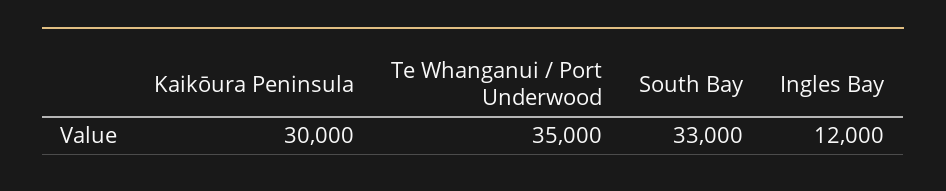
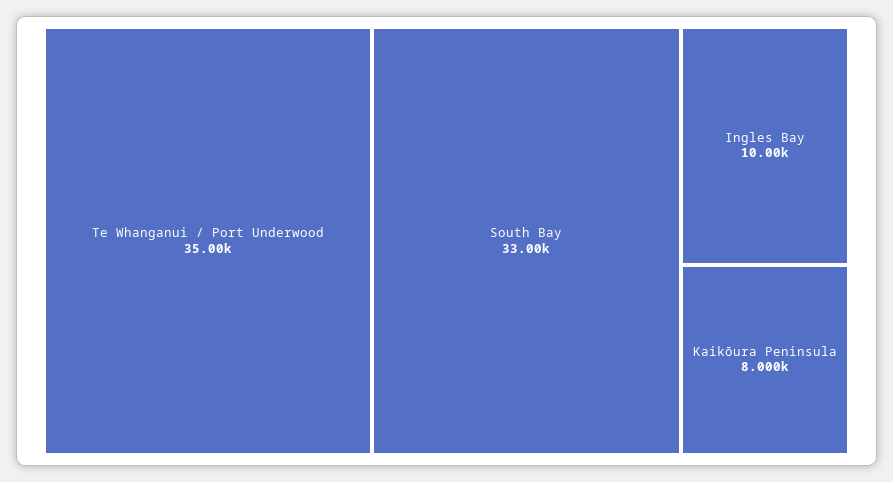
Kaikōura Peninsula: 30000 -> 8000
Ingles Bay: 12000 -> 10000

